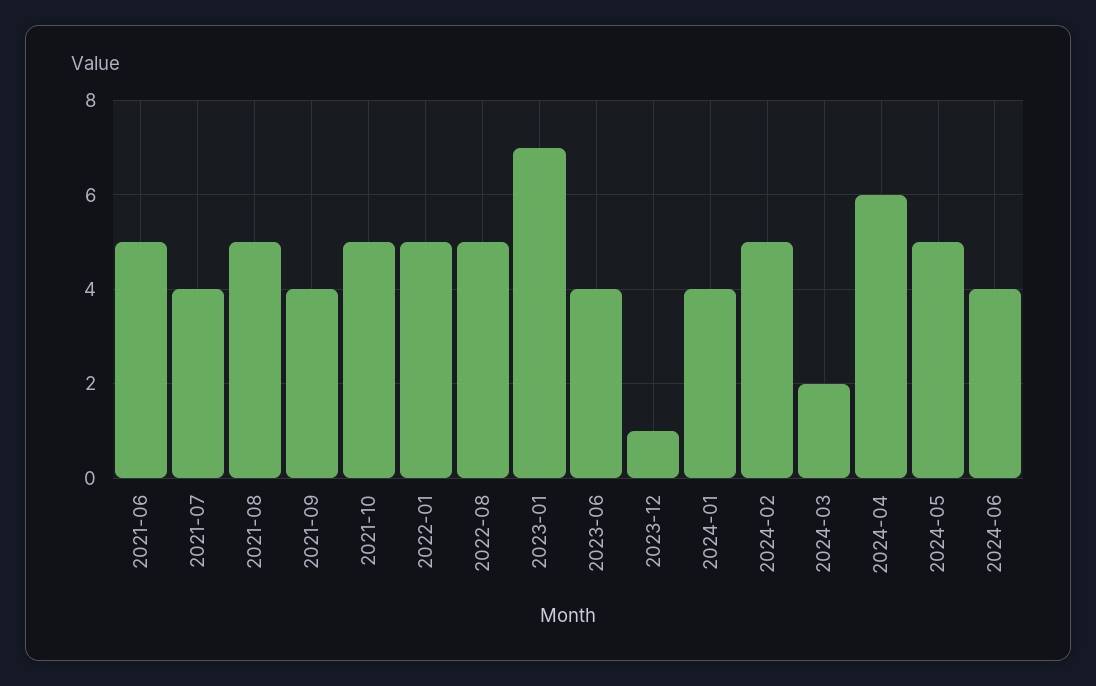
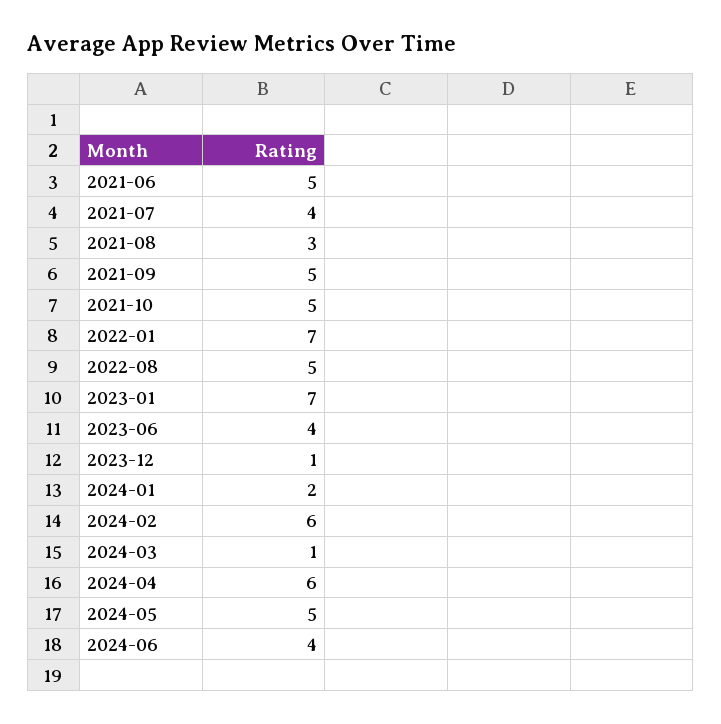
2021-08: 5 -> 3
2021-09: 4 -> 5
2022-01: 5 -> 7
2024-01: 4 -> 2
2024-02: 5 -> 6
2024-03: 2 -> 1

